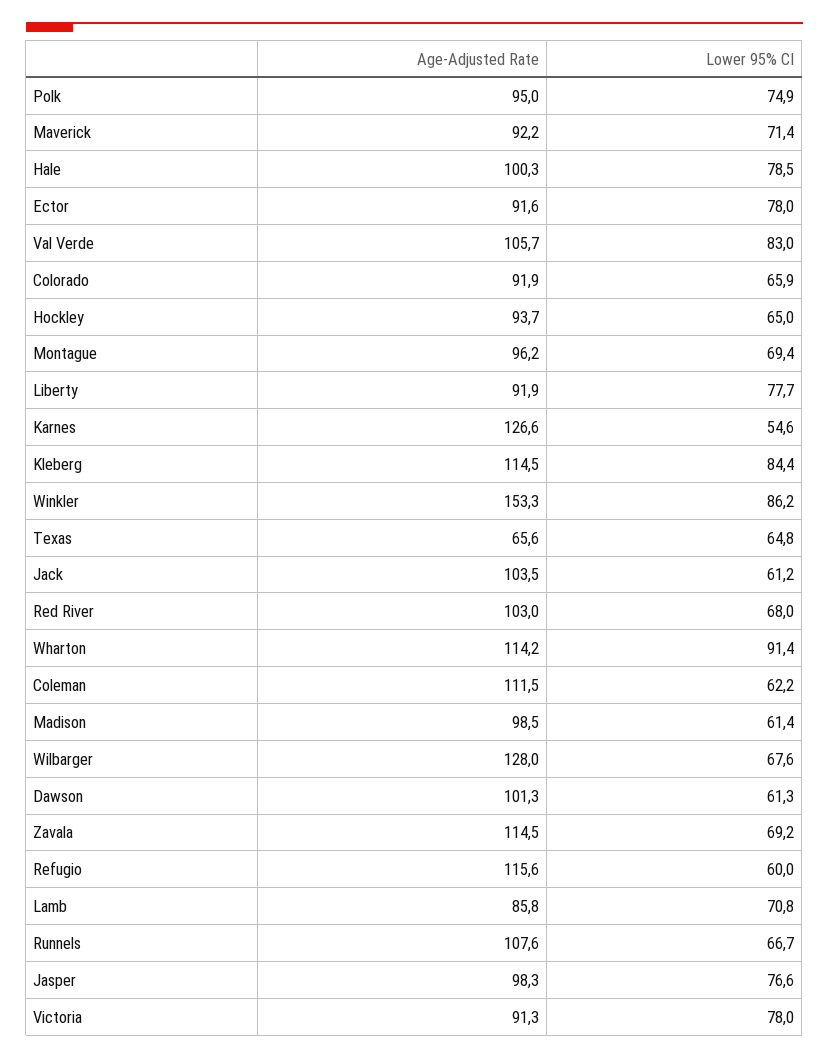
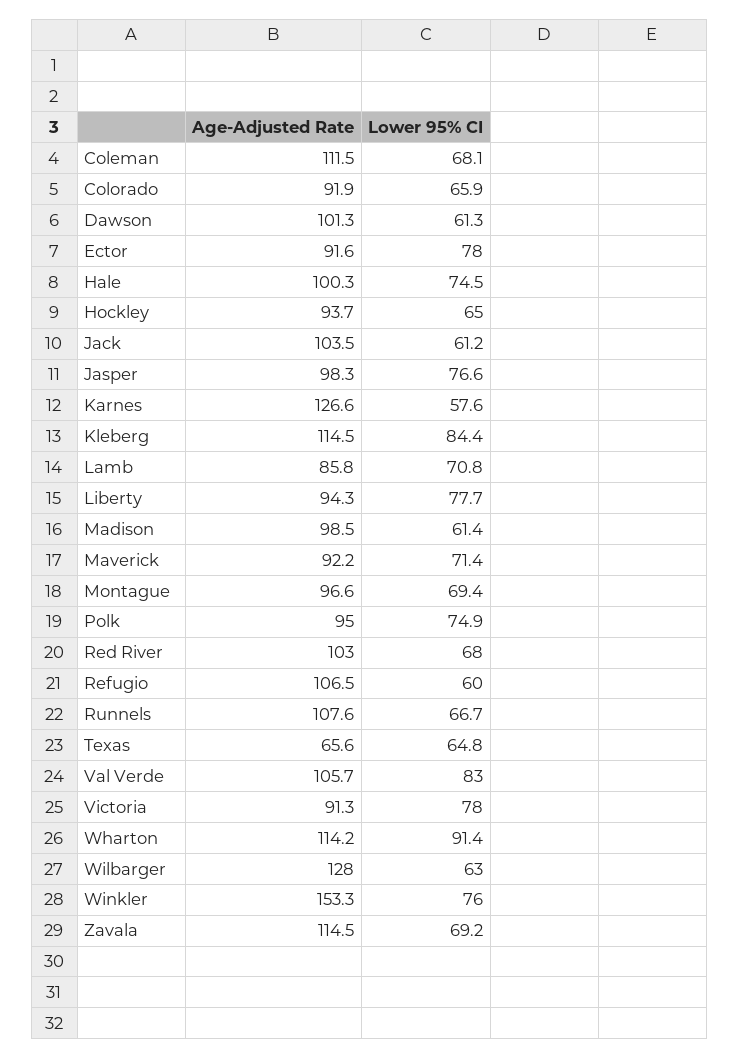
Lower 95% CI, Hale: 78.5 -> 74.5
Age-Adjusted Rate, Montague: 96.2 -> 96.6
Age-Adjusted Rate, Liberty: 91.9 -> 94.3
Lower 95% CI, Karnes: 54.6 -> 57.6
Lower 95% CI, Winkler: 86.2 -> 76
Lower 95% CI, Coleman: 62.2 -> 68.1
Lower 95% CI, Wilbarger: 67.6 -> 63
Age-Adjusted Rate, Refugio: 115.6 -> 106.5

